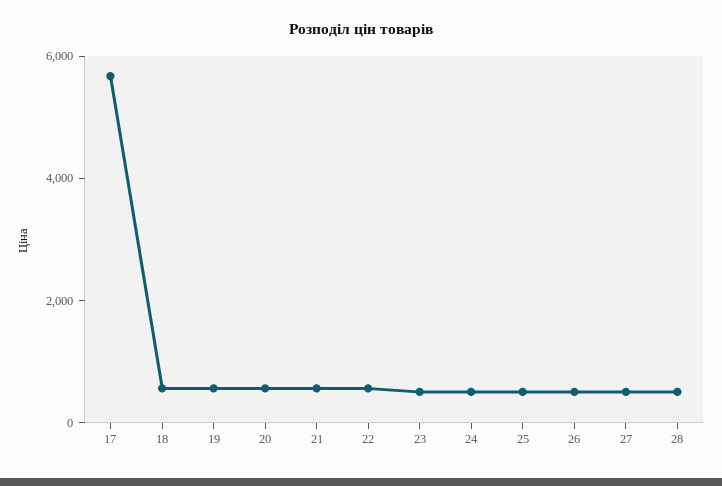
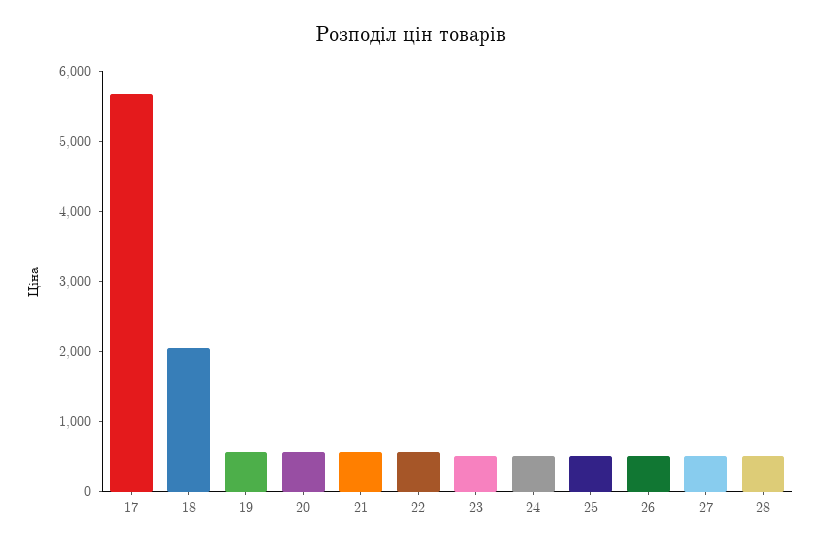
18: 500 -> 2000

